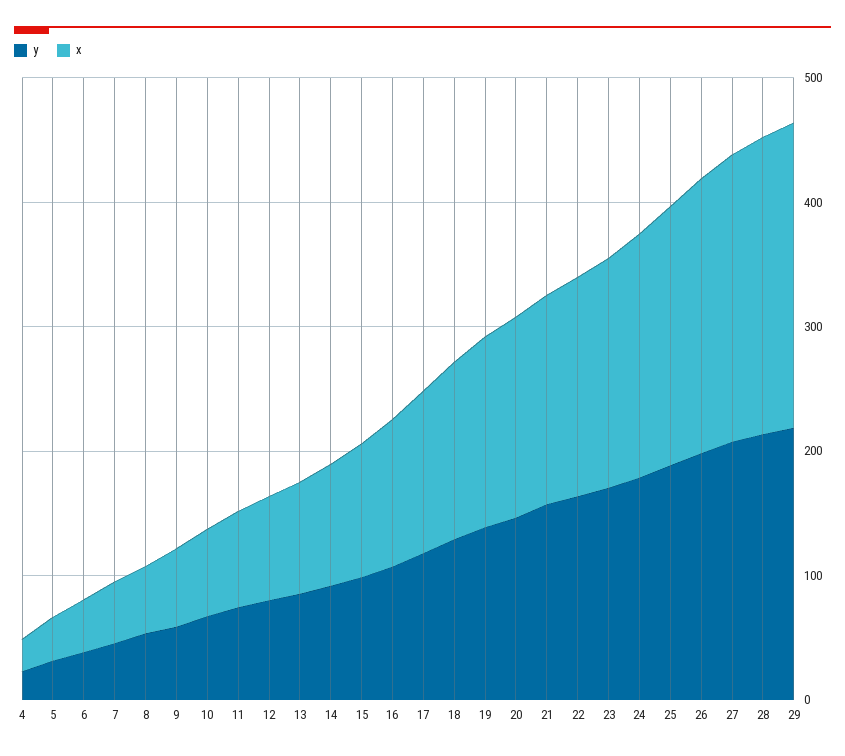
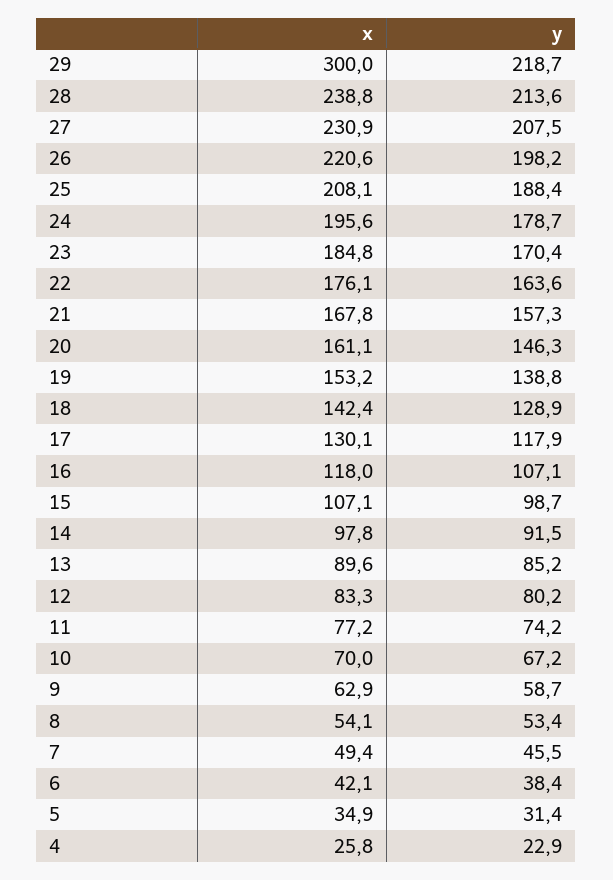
x, 29: 240 -> 300

